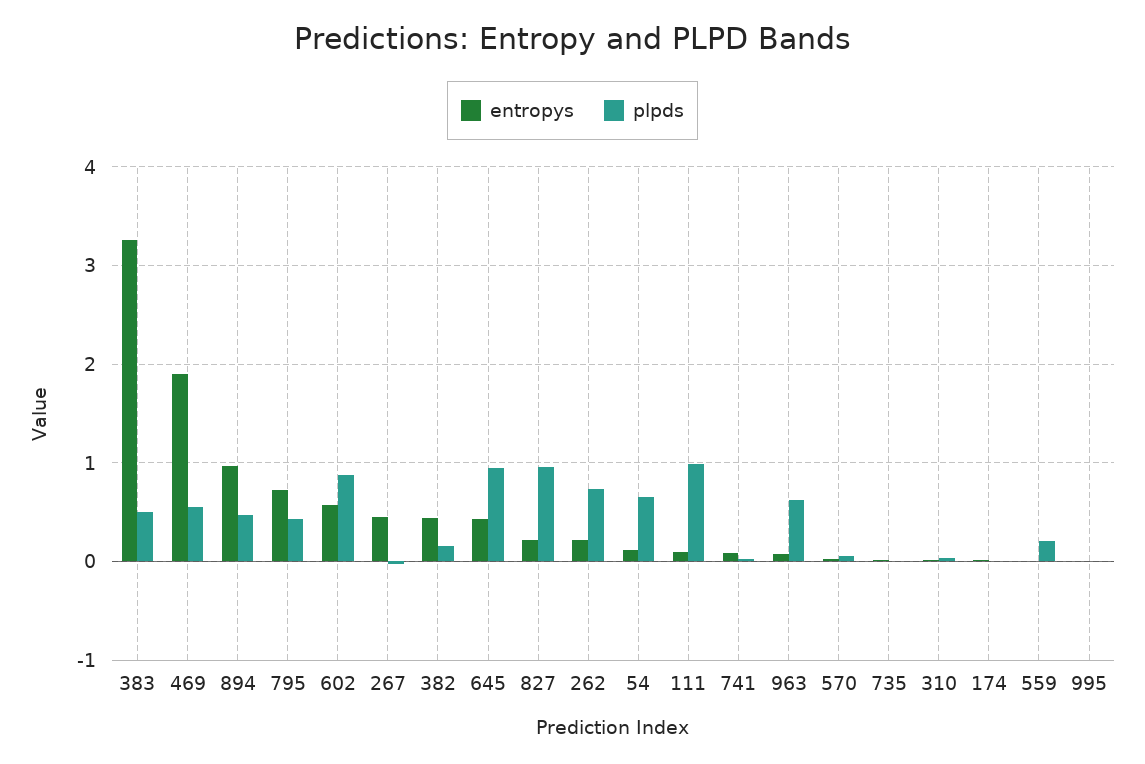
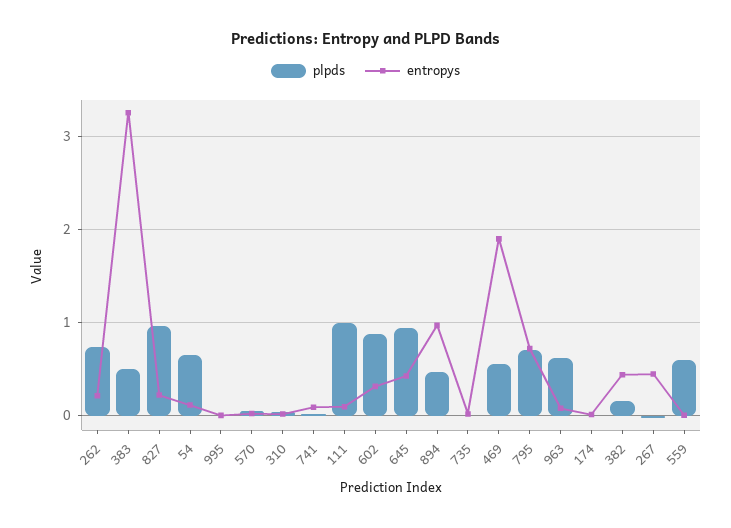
plpds, 795: 0.4 -> 0.7
entropys, 602: 0.6 -> 0.3
plpds, 559: 0.2 -> 0.6

